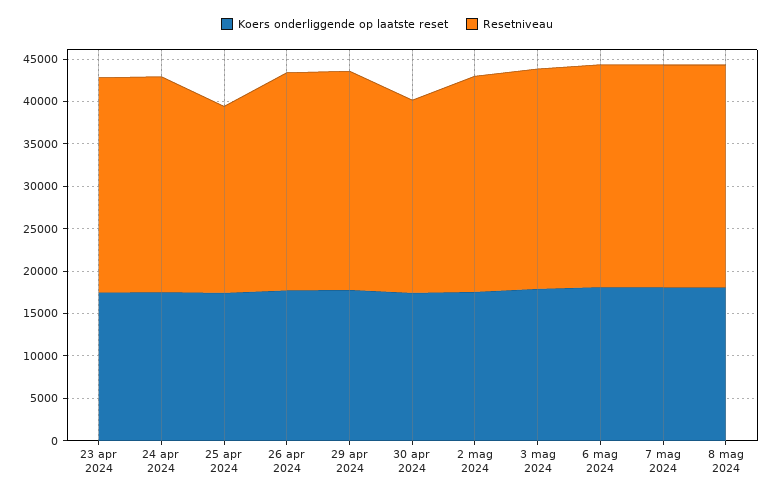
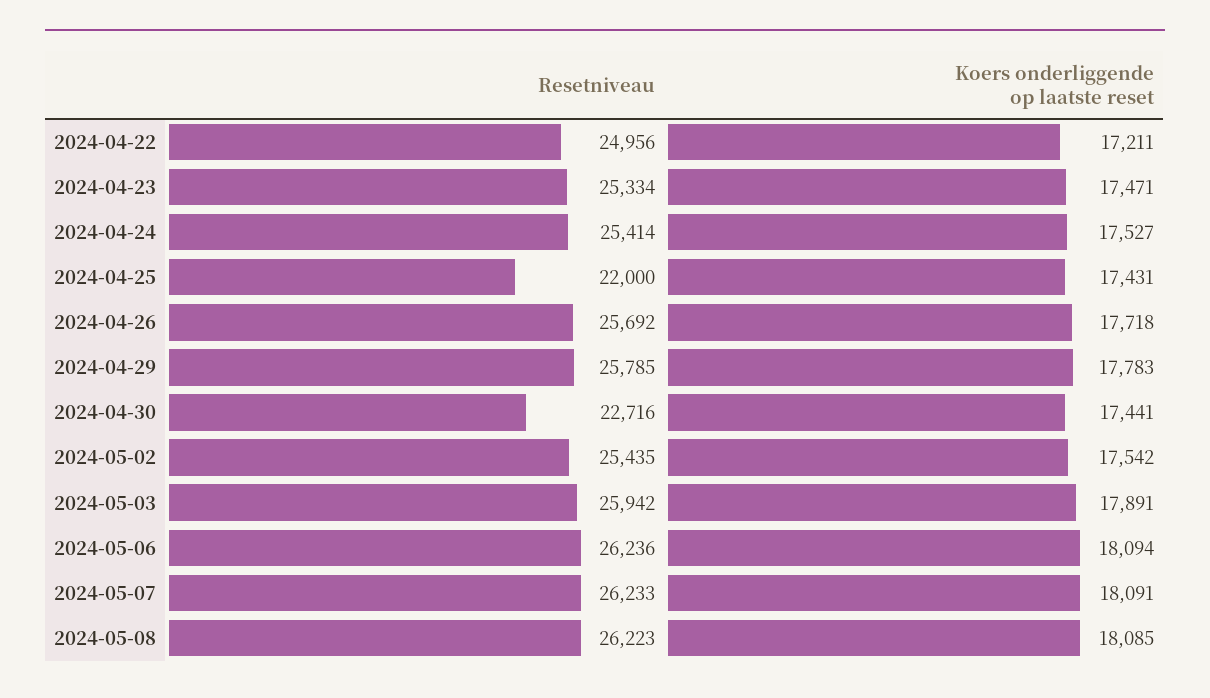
Resetniveau, 2024-04-22: none -> 24956
Koers onderliggende op laatste reset, 2024-04-22: none -> 17211

